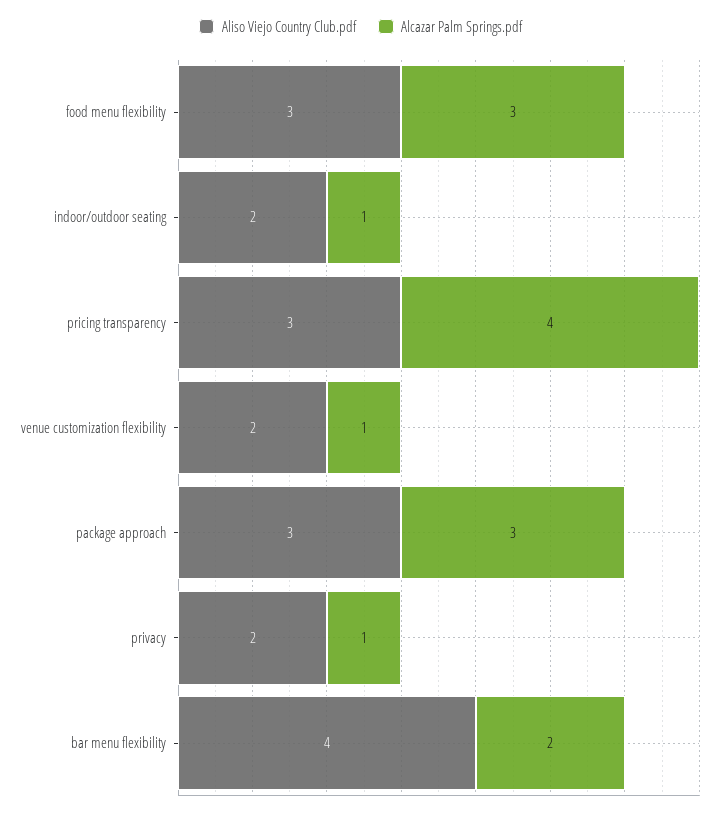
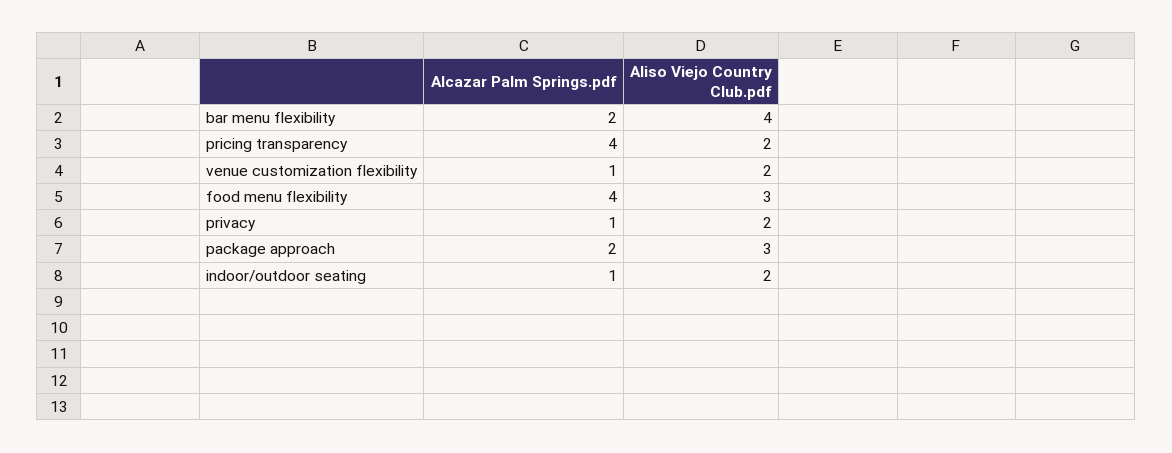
Alcazar Palm Springs.pdf, food menu flexibility: 3 -> 4
Aliso Viejo Country Club.pdf, pricing transparency: 3 -> 2
Alcazar Palm Springs.pdf, package approach: 3 -> 2

